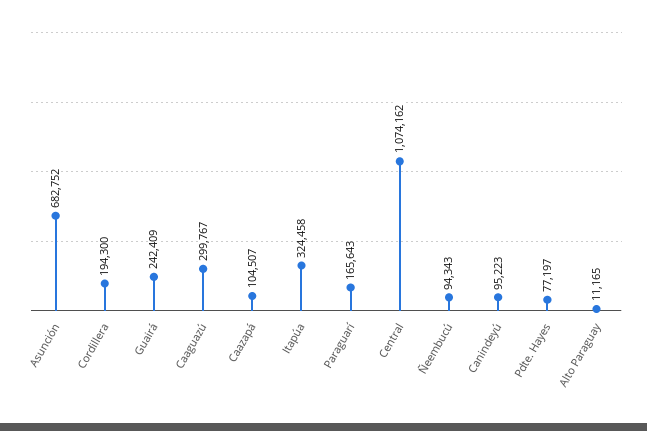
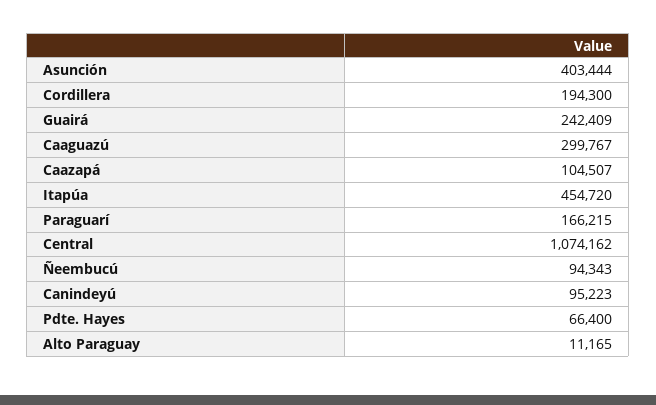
Asunción: 682752 -> 403444
Itapúa: 324458 -> 454720
Paraguarí: 165643 -> 166215
Pdte. Hayes: 77197 -> 66400

